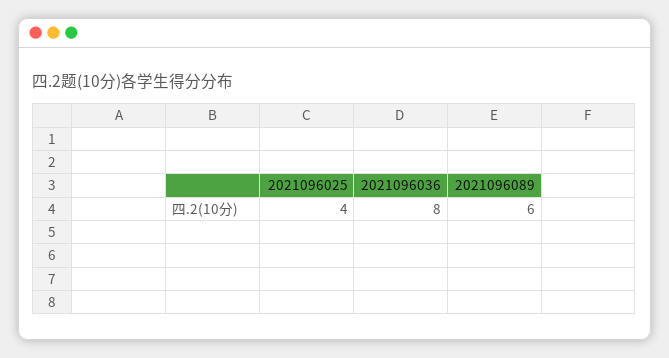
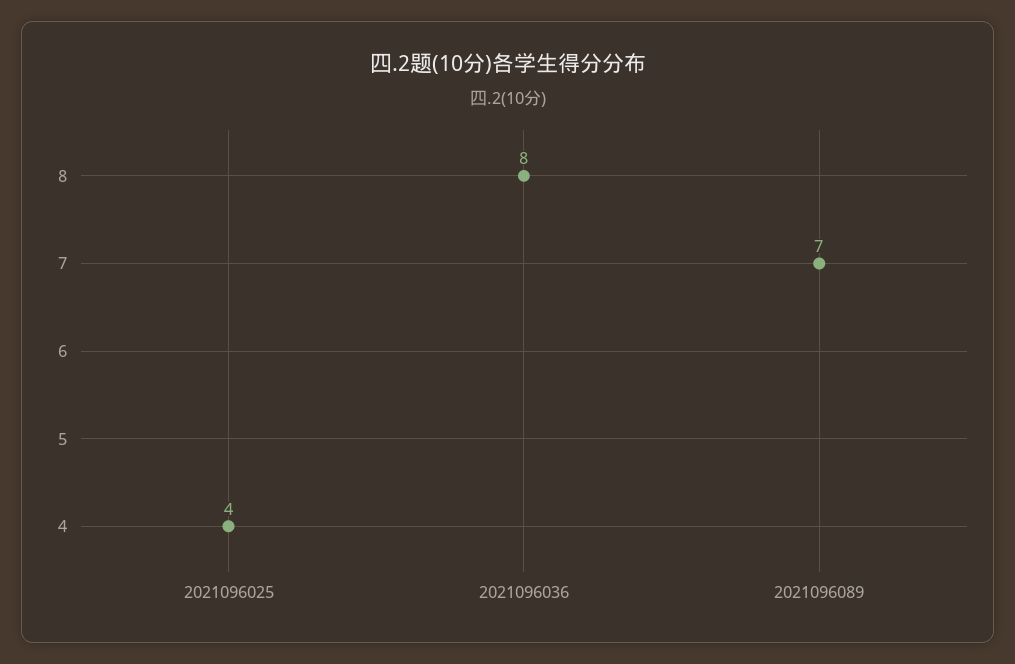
2021096089: 6 -> 7

